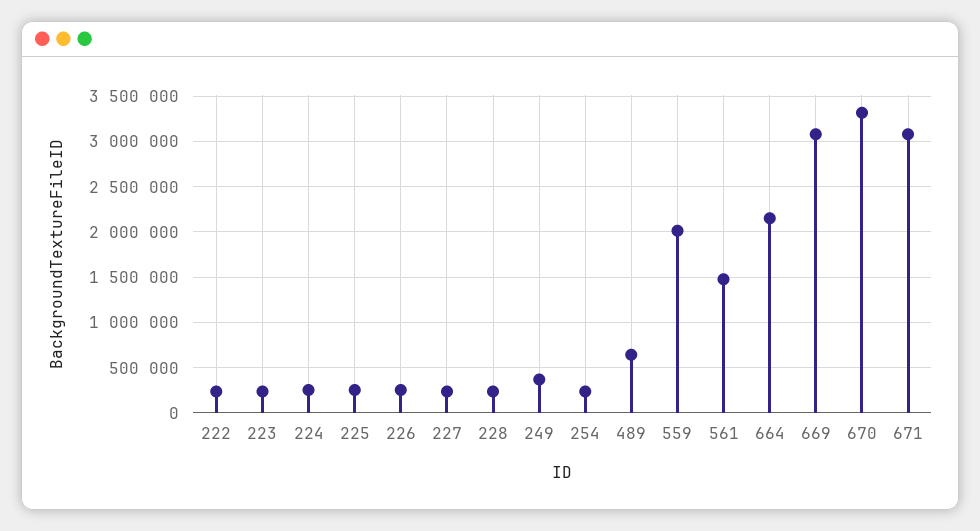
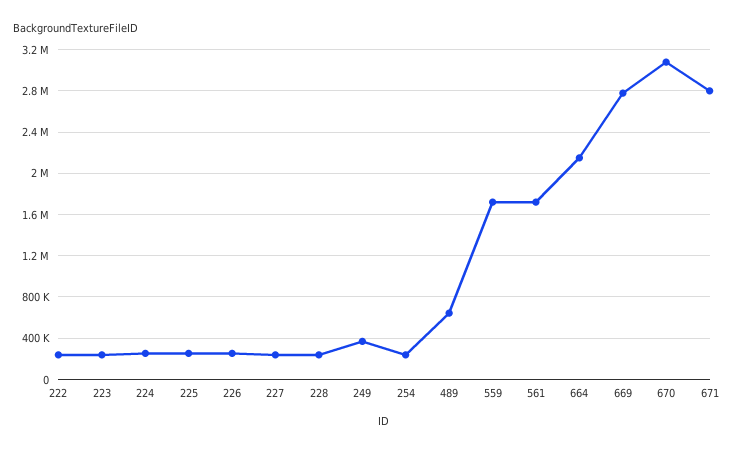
559: 2000000 -> 1700000
561: 1500000 -> 1700000
669: 3100000 -> 2800000
670: 3300000 -> 3100000
671: 3100000 -> 2800000

